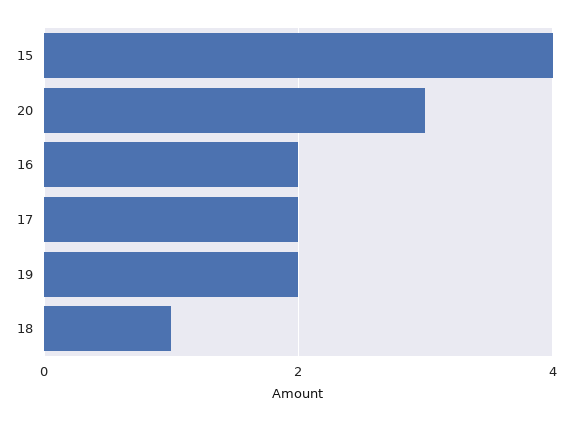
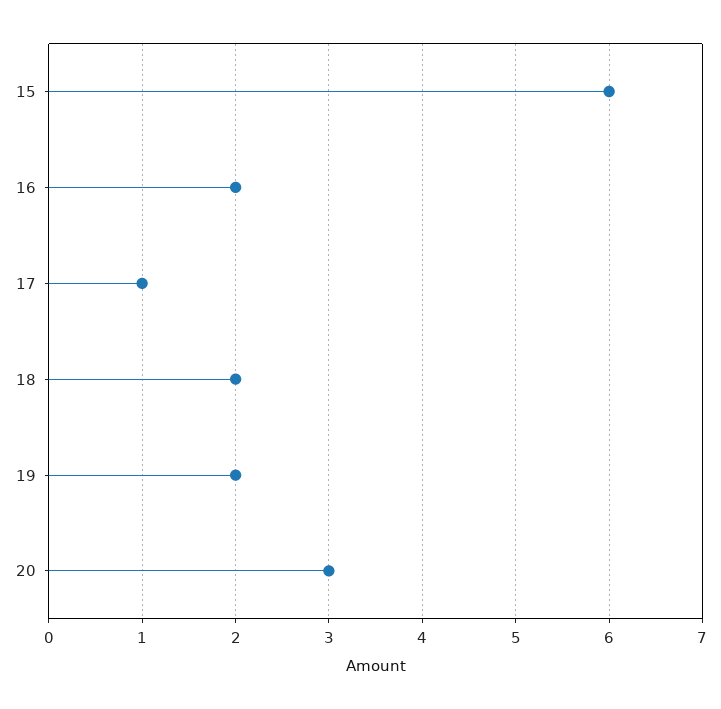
15: 4 -> 6
17: 2 -> 1
18: 1 -> 2

